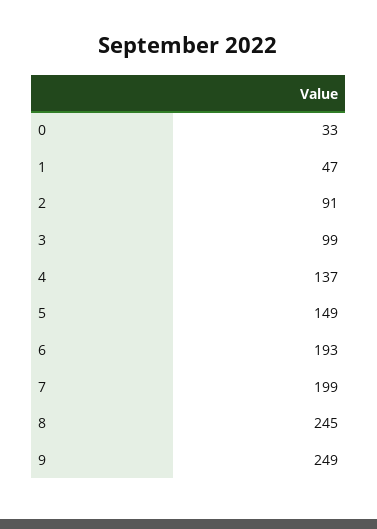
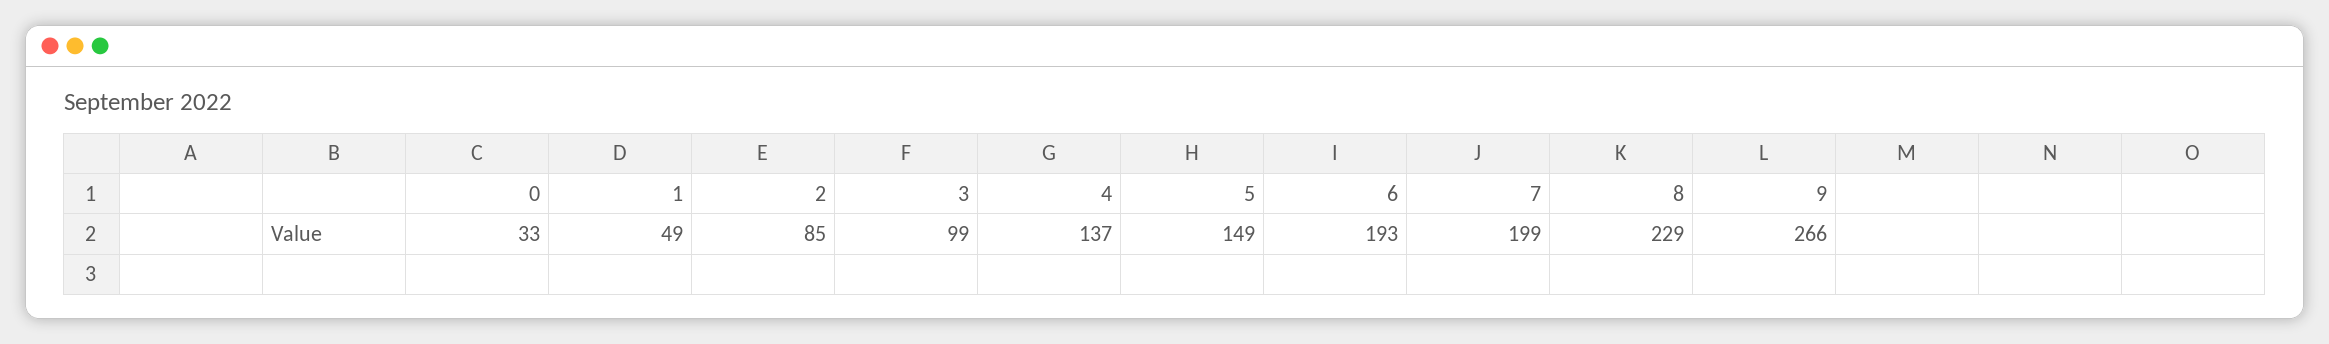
1: 47 -> 49
2: 91 -> 85
8: 245 -> 229
9: 249 -> 266

